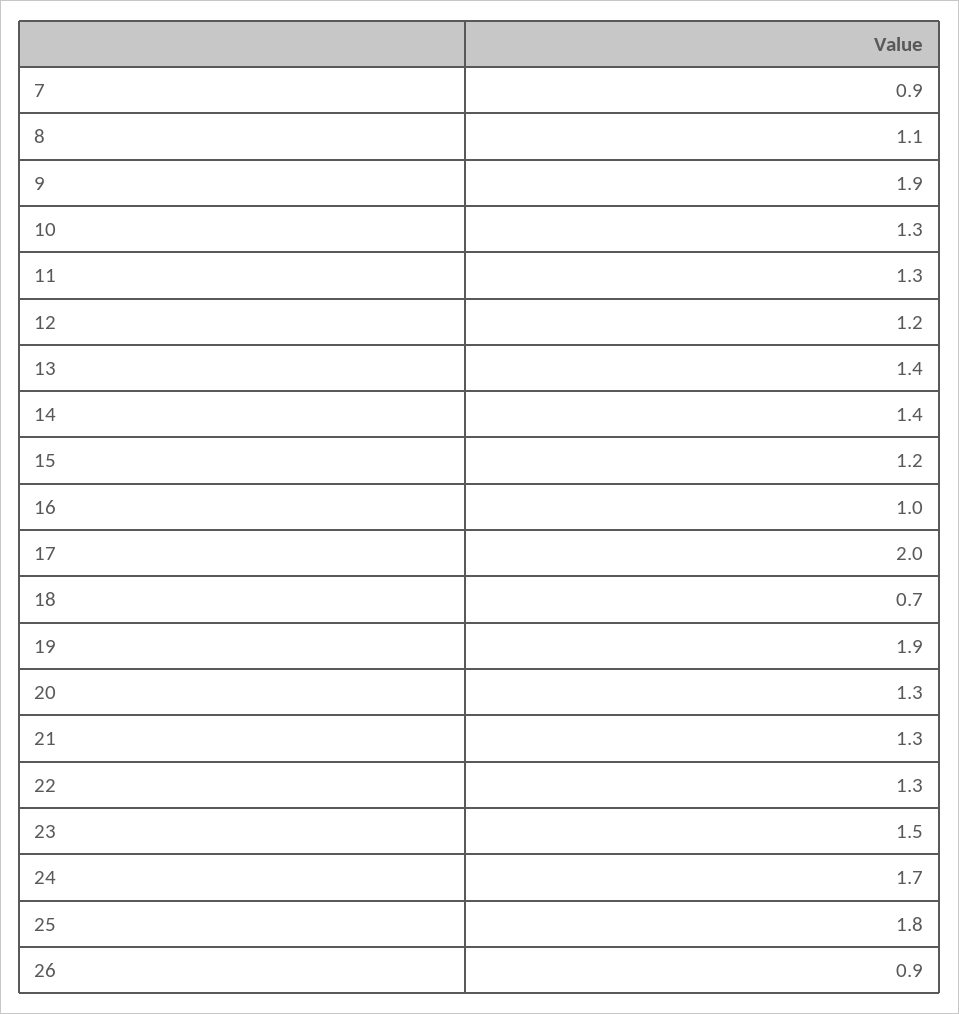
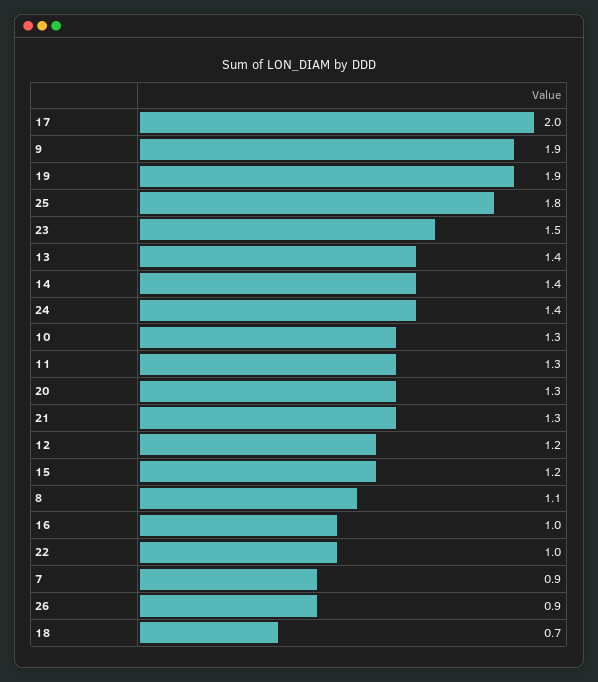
22: 1.3 -> 1
24: 1.7 -> 1.4

